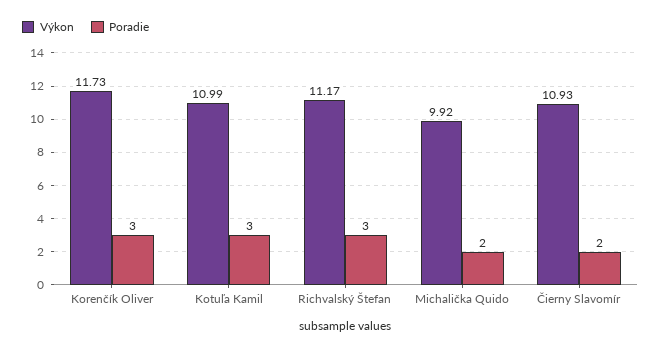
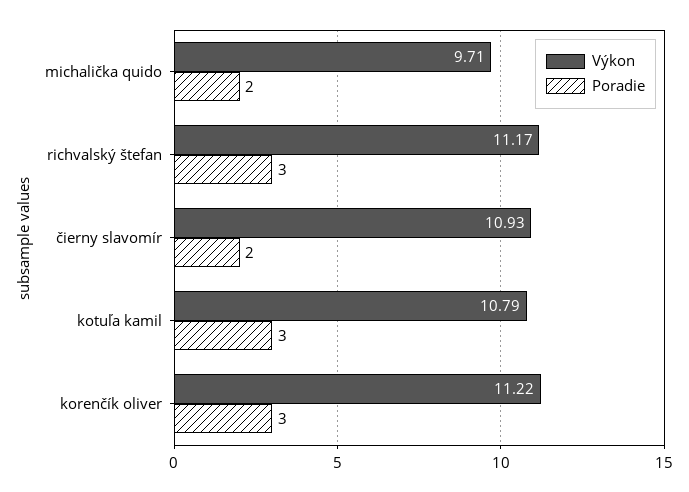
Výkon, Korenčík Oliver: 11.73 -> 11.22
Výkon, Kotuľa Kamil: 10.99 -> 10.79
Výkon, Michalička Quido: 9.92 -> 9.71

